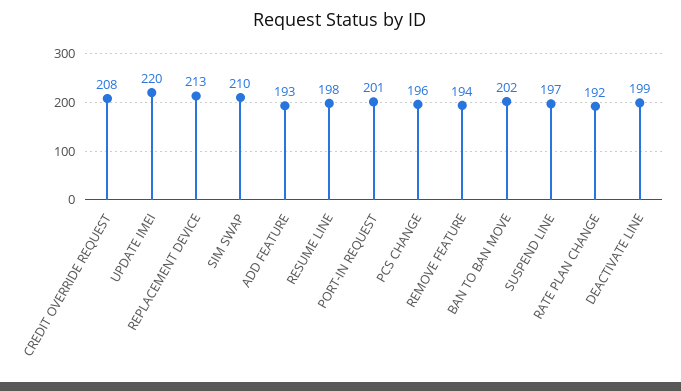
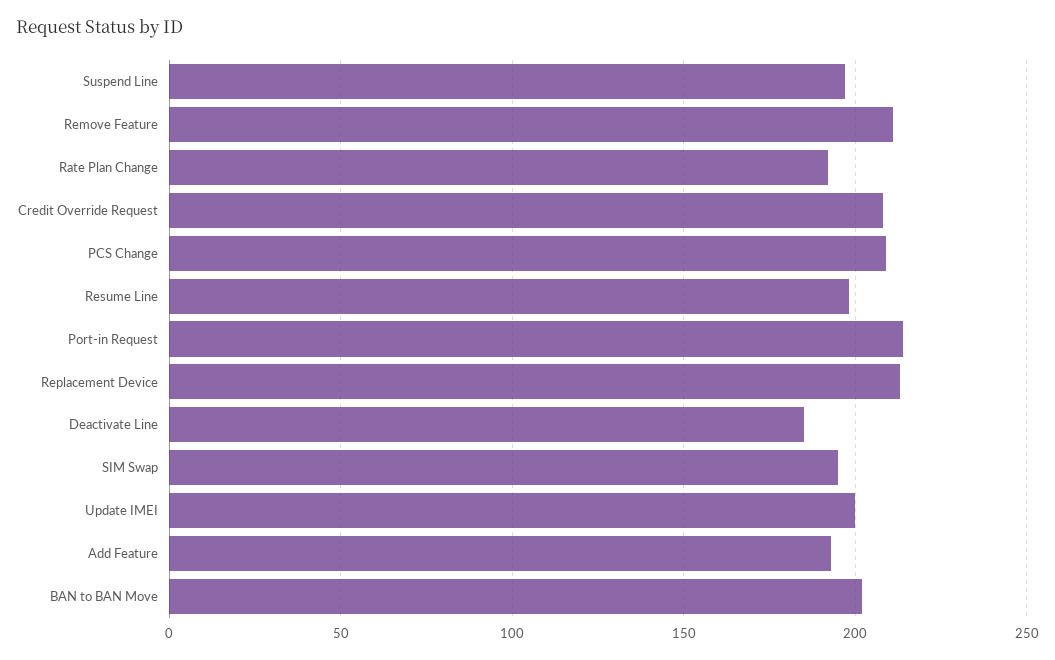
UPDATE IMEI: 220 -> 200
SIM SWAP: 210 -> 195
PORT-IN REQUEST: 201 -> 215
PCS CHANGE: 196 -> 210
REMOVE FEATURE: 194 -> 210
DEACTIVATE LINE: 199 -> 185

